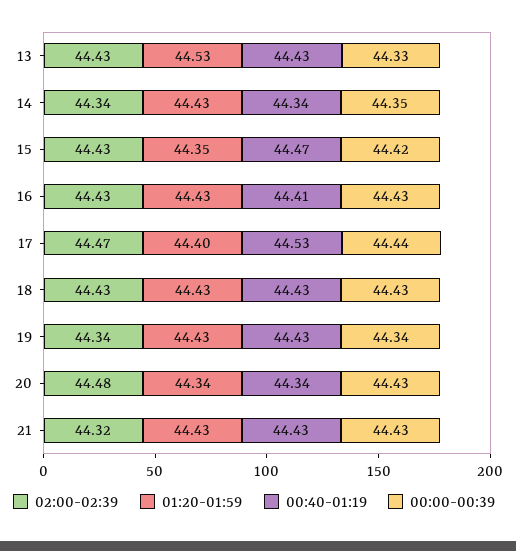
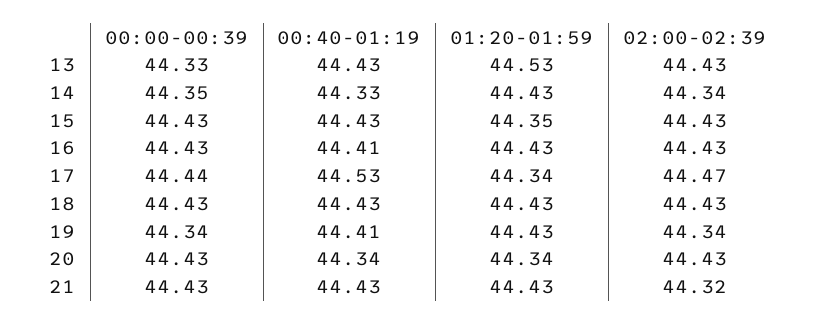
00:40-01:19, 14: 44.34 -> 44.33
00:40-01:19, 15: 44.47 -> 44.43
00:00-00:39, 15: 44.42 -> 44.43
01:20-01:59, 17: 44.4 -> 44.34
00:40-01:19, 19: 44.43 -> 44.41
02:00-02:39, 20: 44.48 -> 44.43

